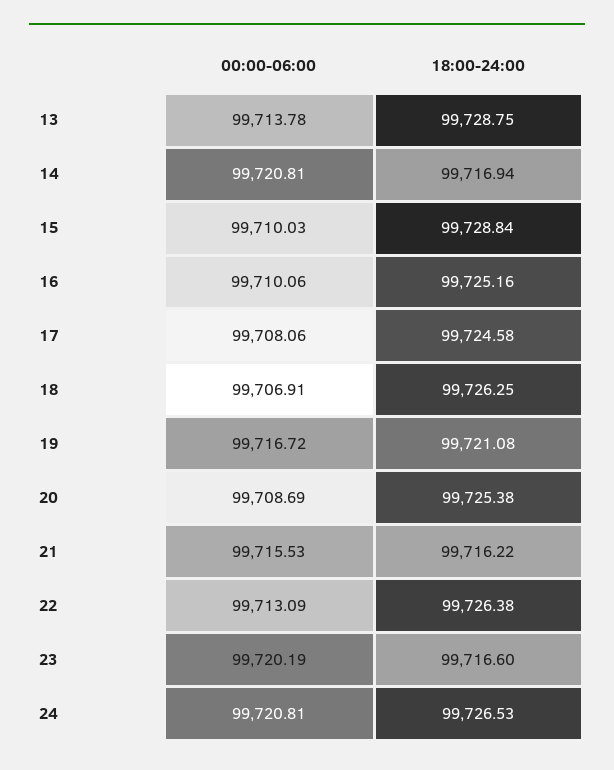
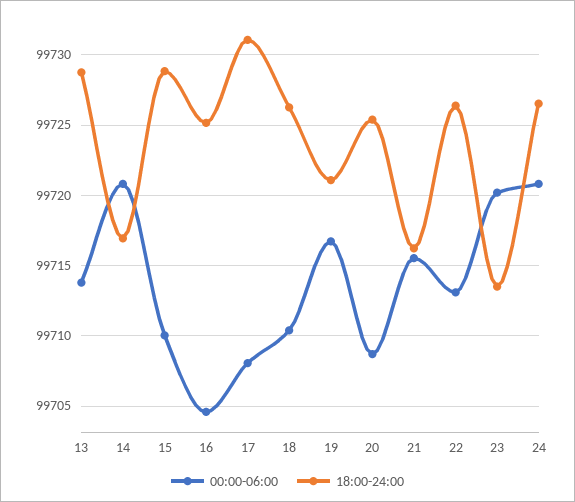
00:00-06:00, 16: 99710.06 -> 99704.5
18:00-24:00, 17: 99724.58 -> 99731
00:00-06:00, 18: 99706.91 -> 99710.5
18:00-24:00, 23: 99716.6 -> 99713.5

